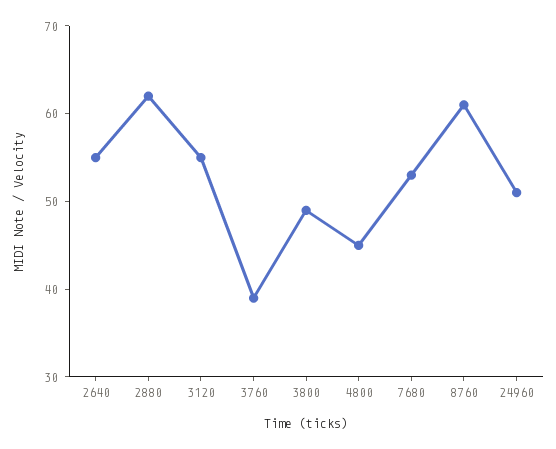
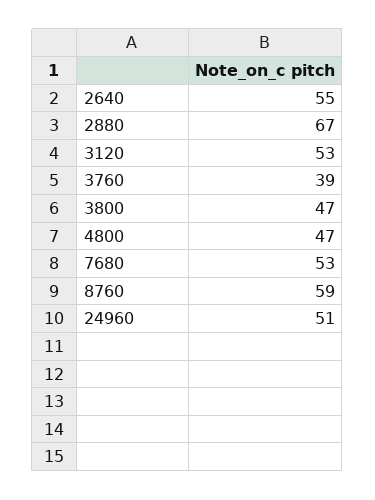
2880: 62 -> 67
3120: 55 -> 53
3800: 49 -> 47
4800: 45 -> 47
8760: 61 -> 59

